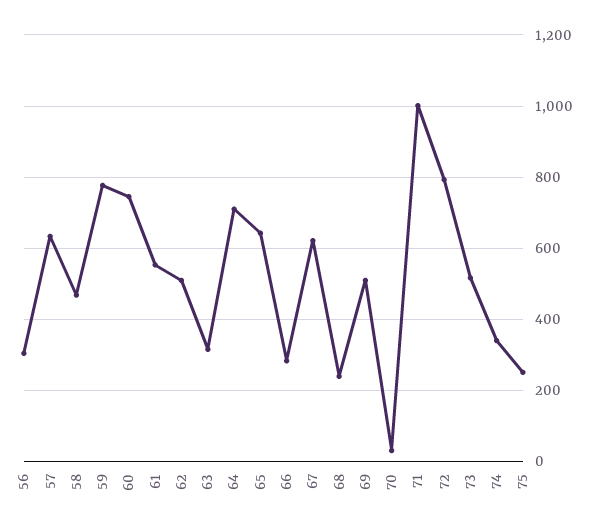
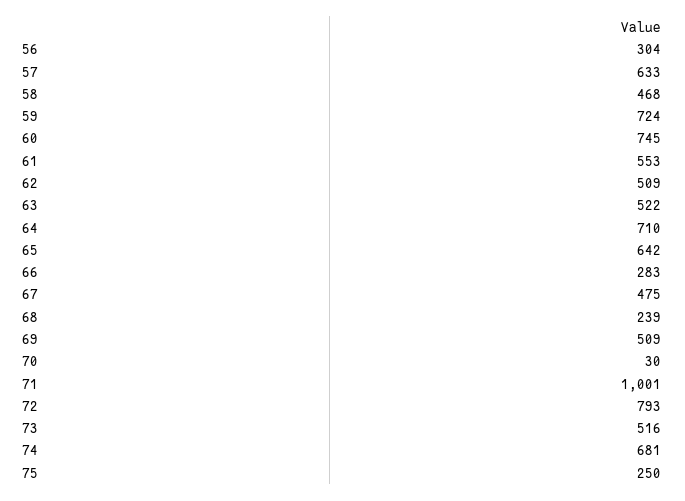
59: 780 -> 724
63: 320 -> 522
67: 620 -> 475
74: 340 -> 681

